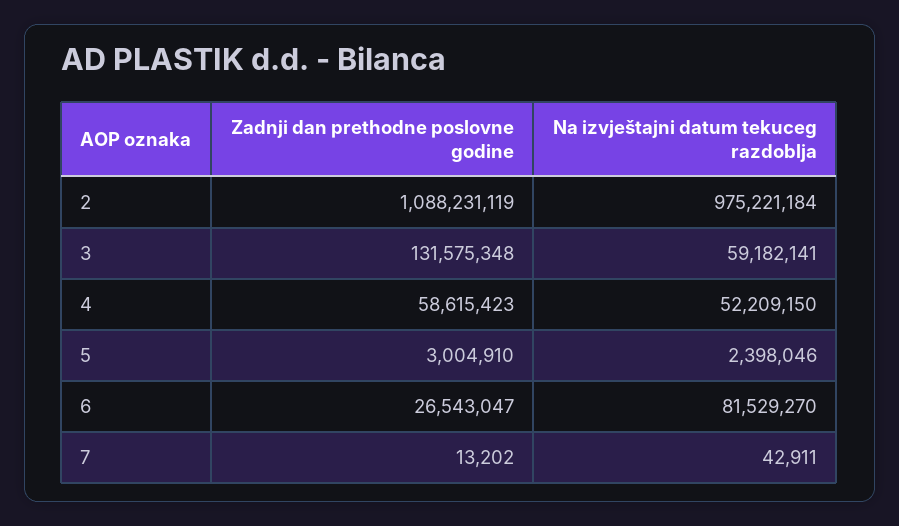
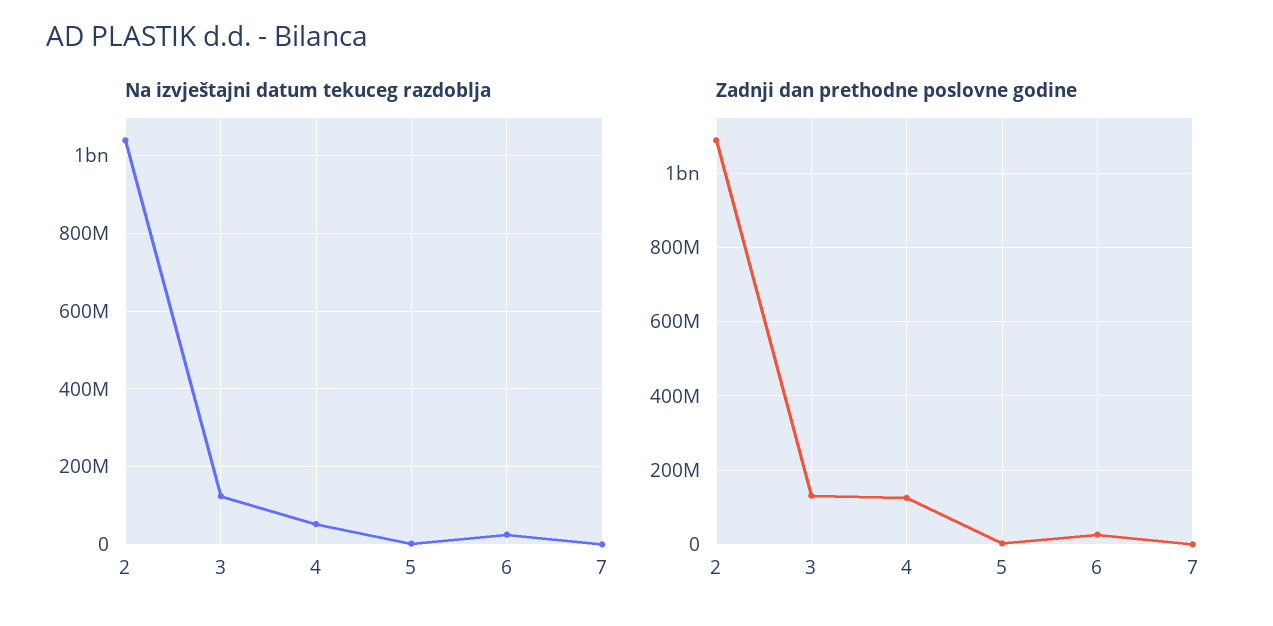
Na izvještajni datum tekuceg razdoblja, 2: 975221184 -> 1040000000
Na izvještajni datum tekuceg razdoblja, 3: 59182141 -> 120000000
Zadnji dan prethodne poslovne godine, 4: 58615423 -> 120000000
Na izvještajni datum tekuceg razdoblja, 6: 81529270 -> 20000000

